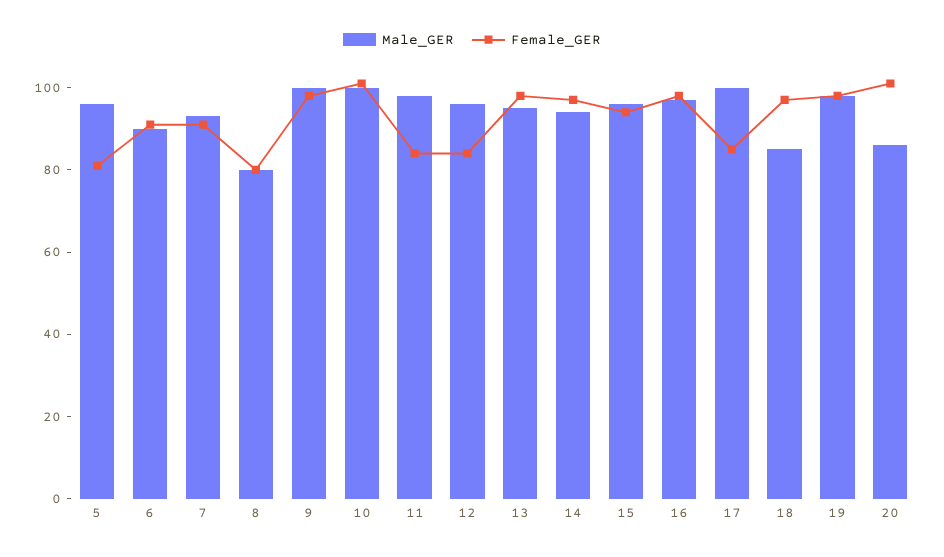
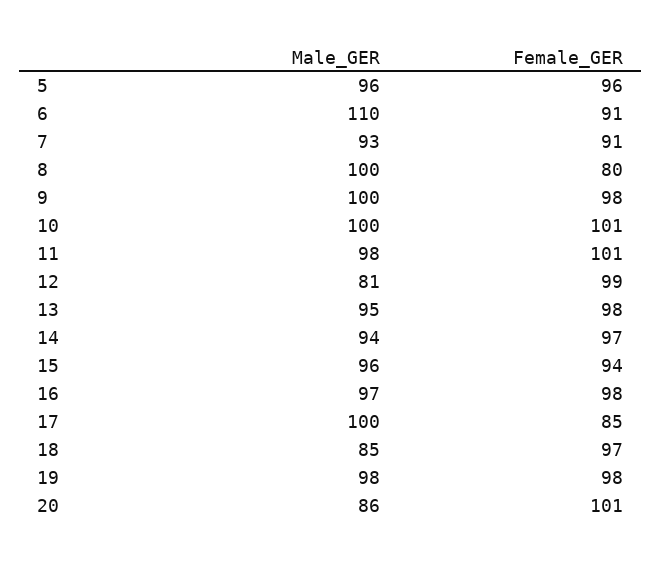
Female_GER, 5: 80 -> 96
Male_GER, 6: 90 -> 110
Male_GER, 8: 80 -> 100
Female_GER, 11: 85 -> 101
Male_GER, 12: 95 -> 81
Female_GER, 12: 85 -> 99

